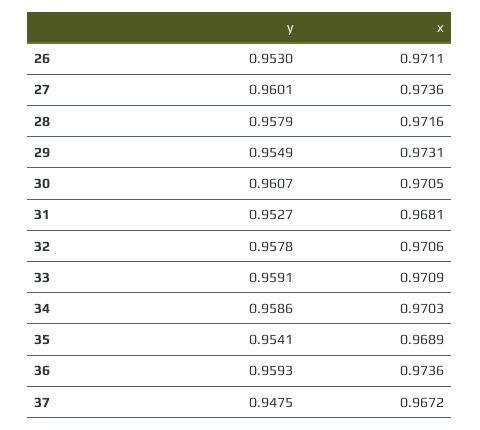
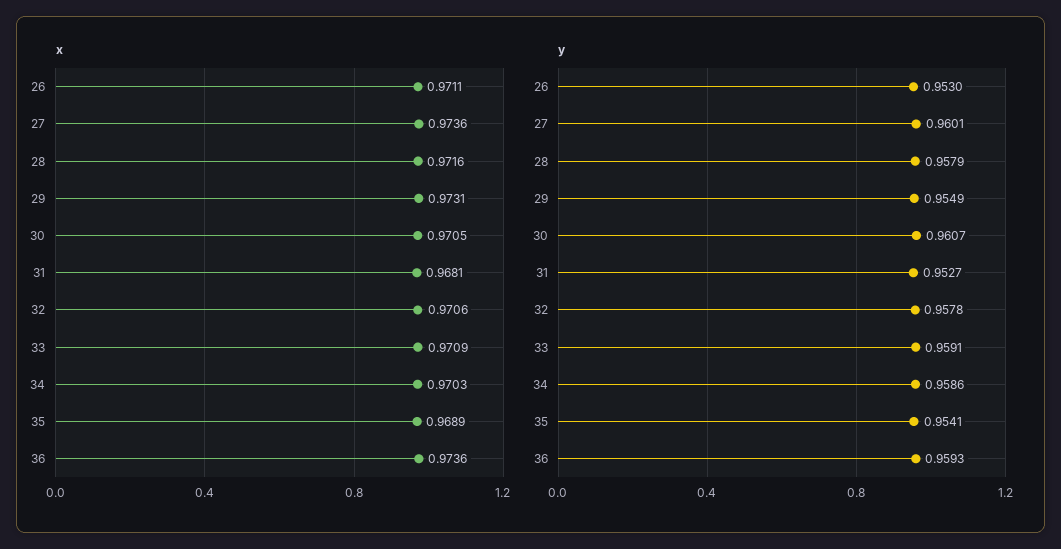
y, 37: 0.9475 -> none
x, 37: 0.9672 -> none

